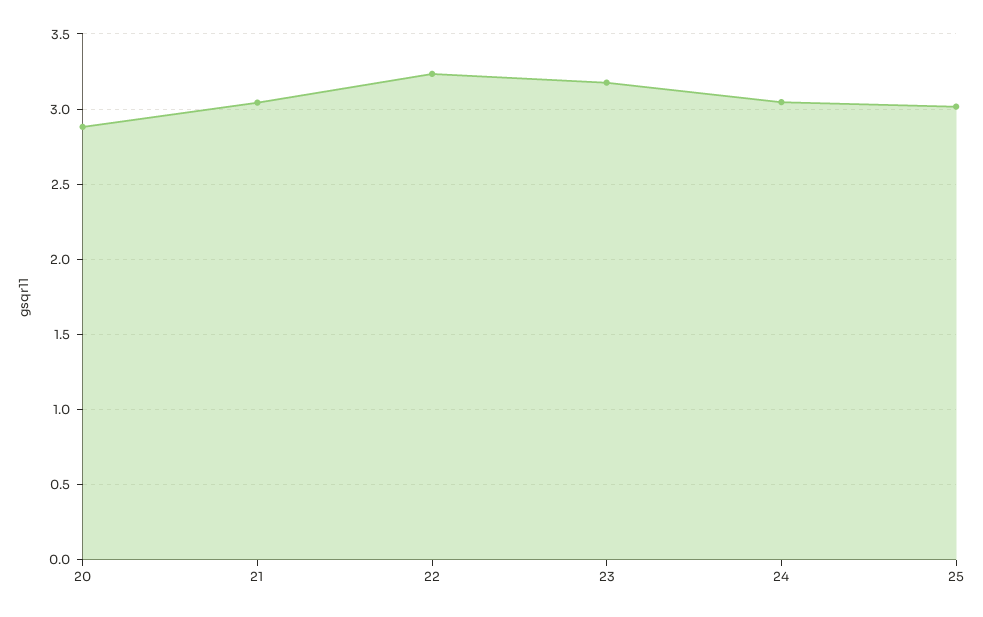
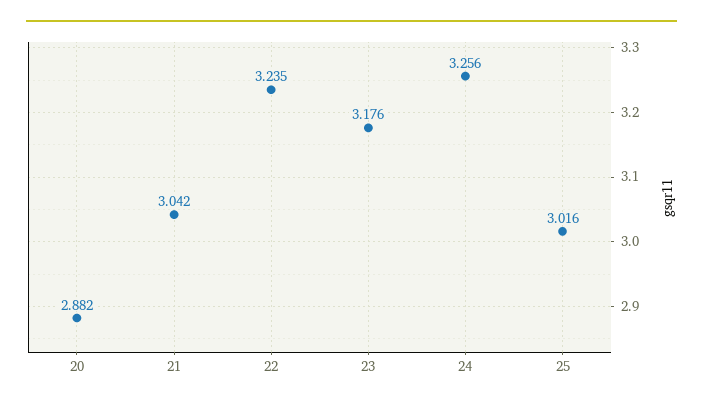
24: 3.05 -> 3.256

